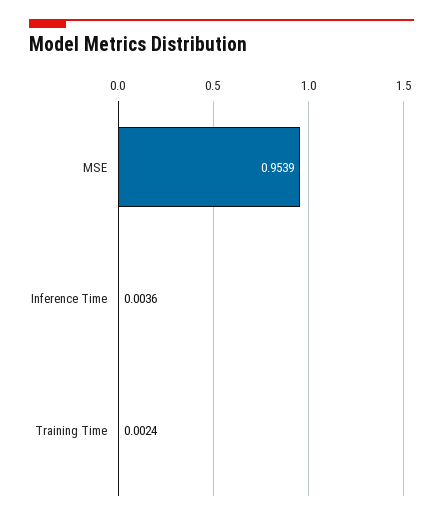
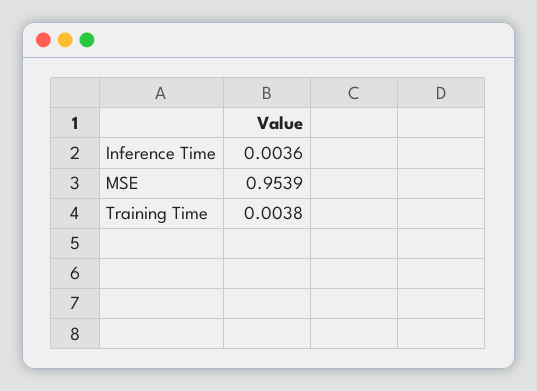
Training Time: 0.0024 -> 0.0038

